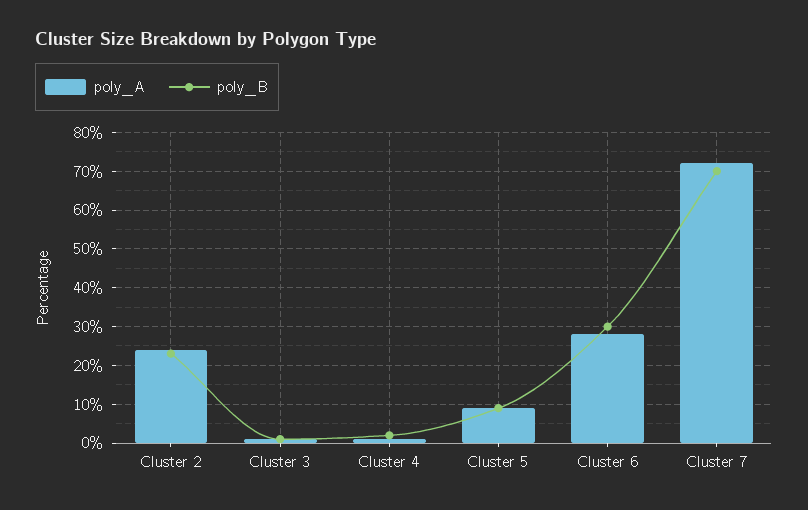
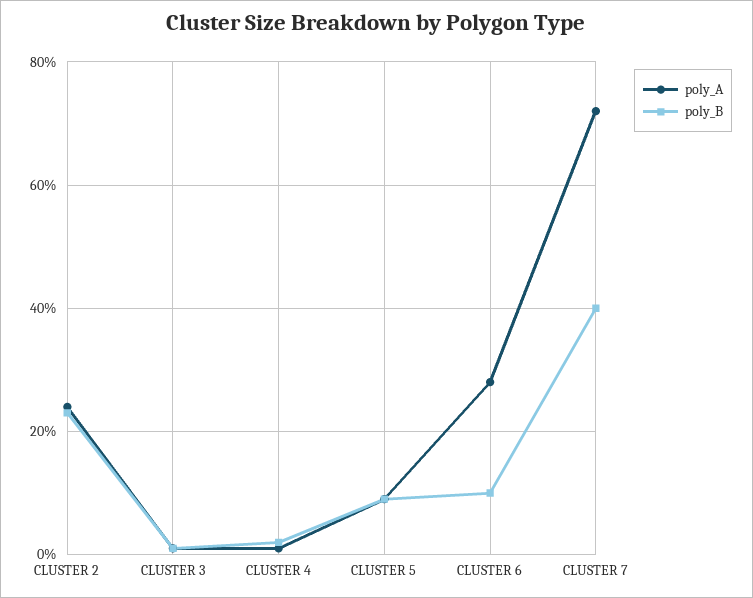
poly_B, Cluster 6: 30 -> 10
poly_B, Cluster 7: 70 -> 40

